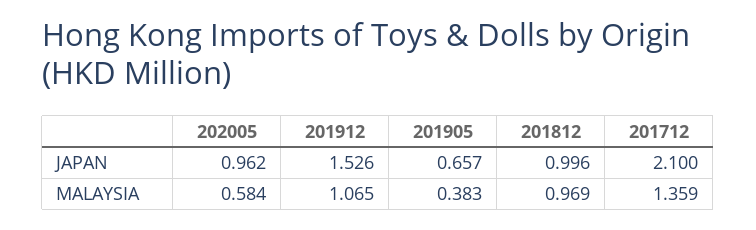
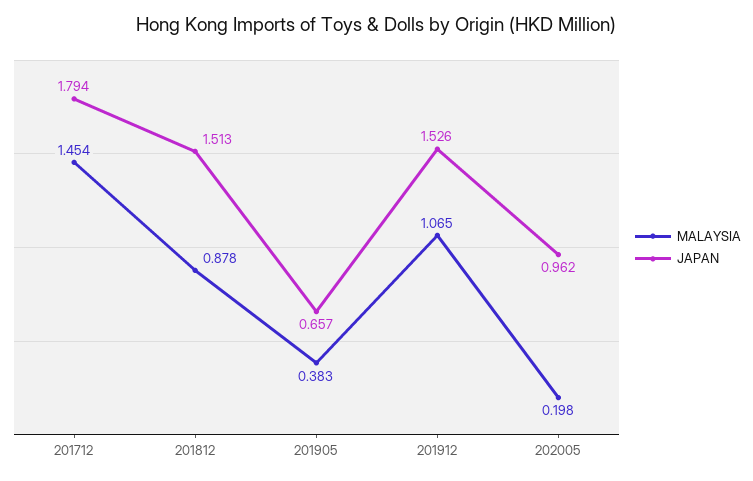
JAPAN, 201812: 0.996 -> 1.513
JAPAN, 201712: 2.1 -> 1.794
MALAYSIA, 202005: 0.584 -> 0.198
MALAYSIA, 201812: 0.969 -> 0.878
MALAYSIA, 201712: 1.359 -> 1.454

